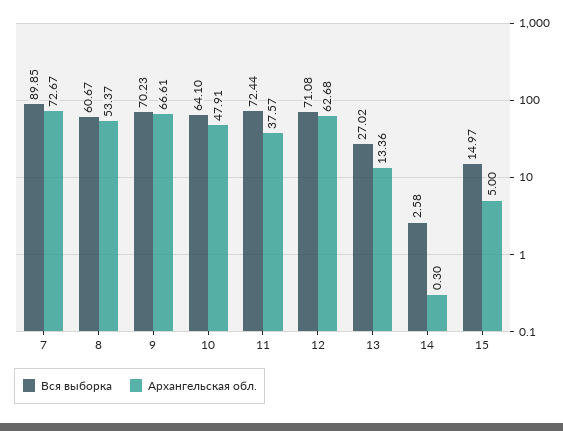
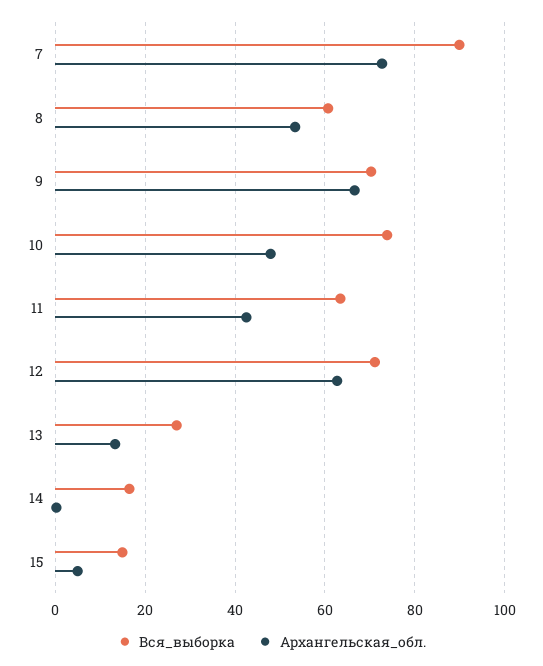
Вся выборка, 10: 64.1 -> 74
Вся выборка, 11: 72.44 -> 64
Архангельская обл., 11: 37.57 -> 42
Вся выборка, 14: 2.58 -> 16

